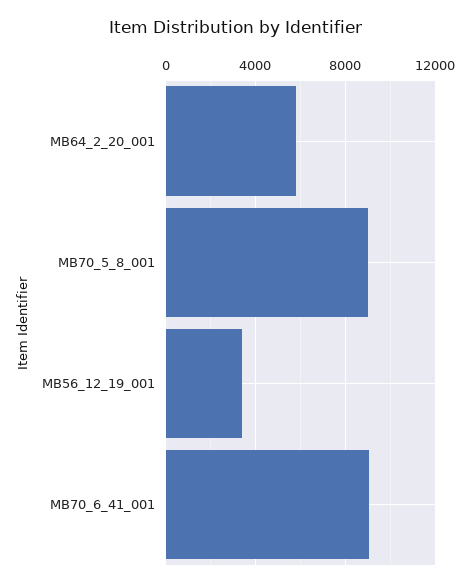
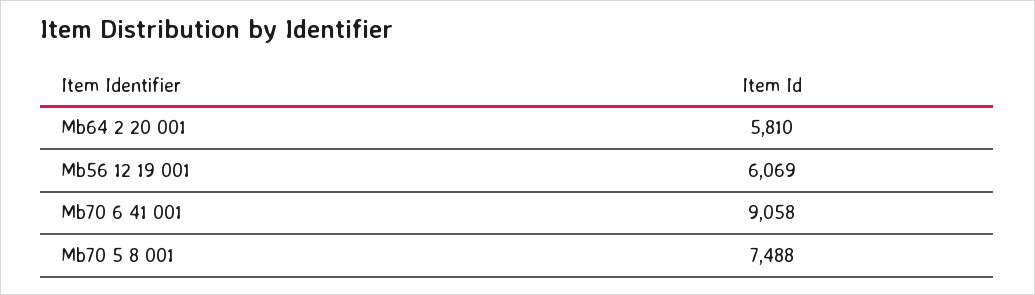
MB70_5_8_001: 9000 -> 7488
MB56_12_19_001: 3500 -> 6069

